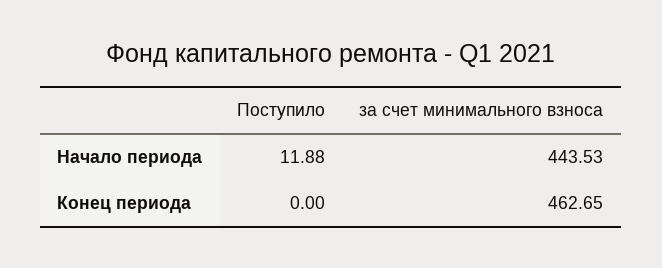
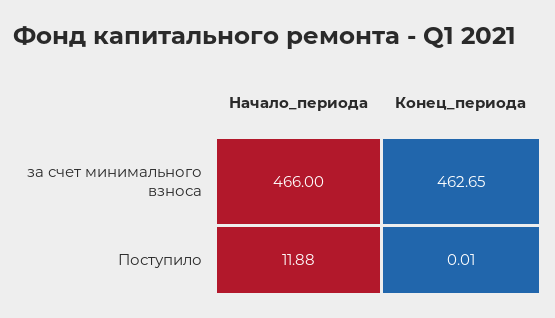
за счет минимального взноса, Начало периода: 443.53 -> 466
Поступило, Конец периода: 0 -> 0.01

